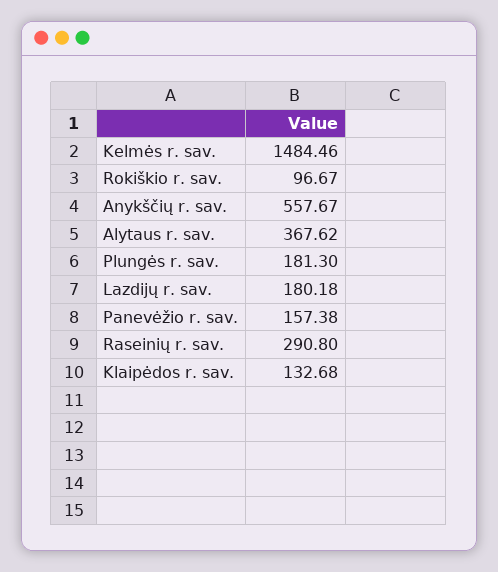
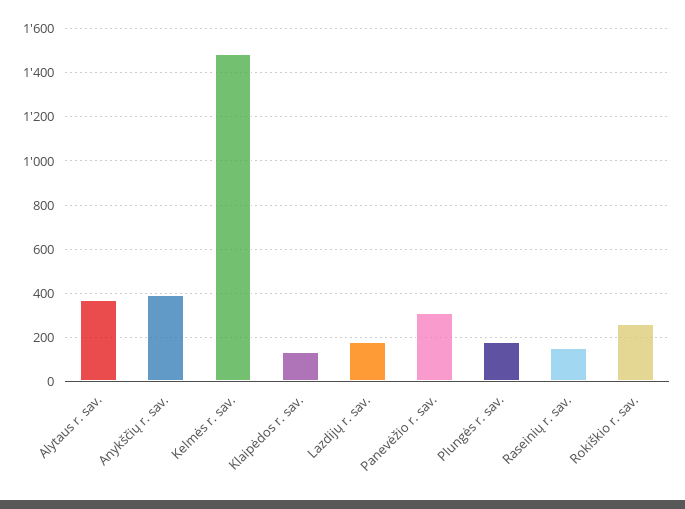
Rokiškio r. sav.: 96.67 -> 250
Anykščių r. sav.: 557.67 -> 400
Panevėžio r. sav.: 157.38 -> 300
Raseinių r. sav.: 290.8 -> 150

